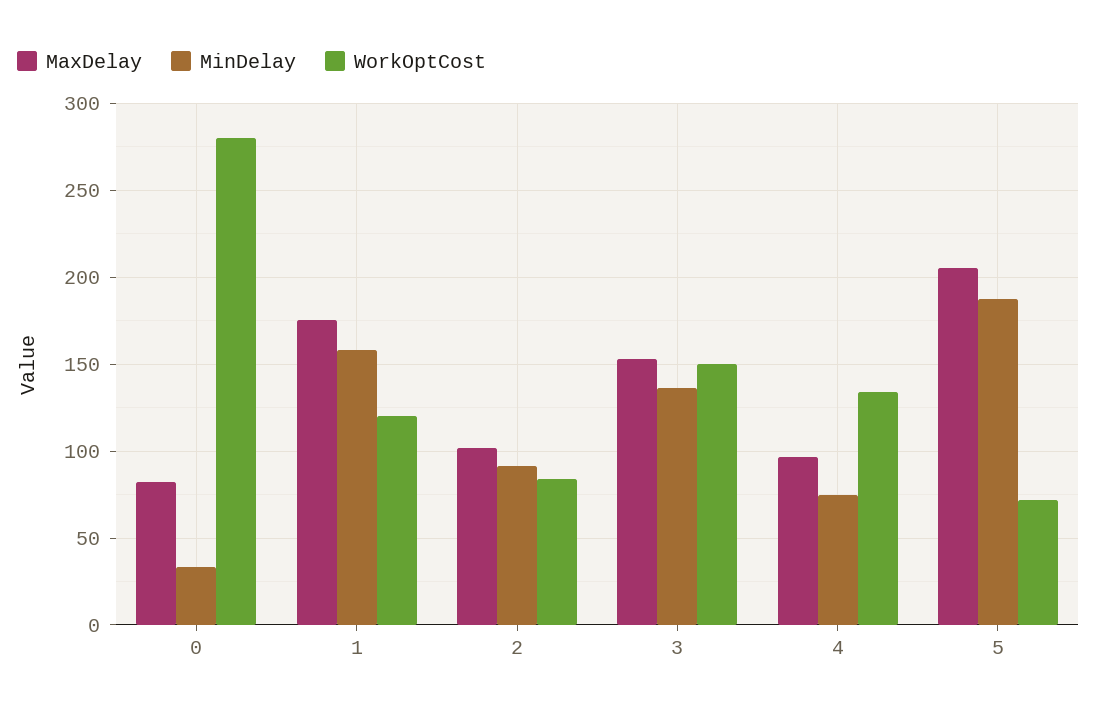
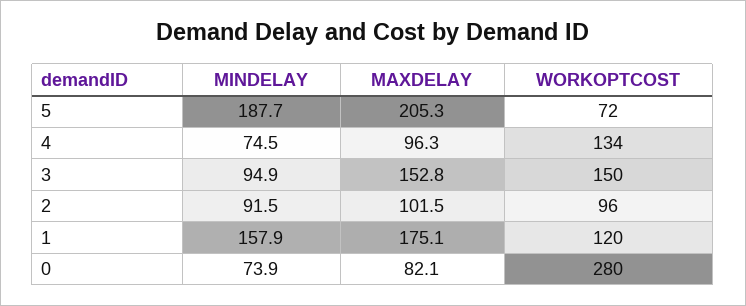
MinDelay, 0: 35 -> 73.9
WorkOptCost, 2: 85 -> 96
MinDelay, 3: 135 -> 94.9

